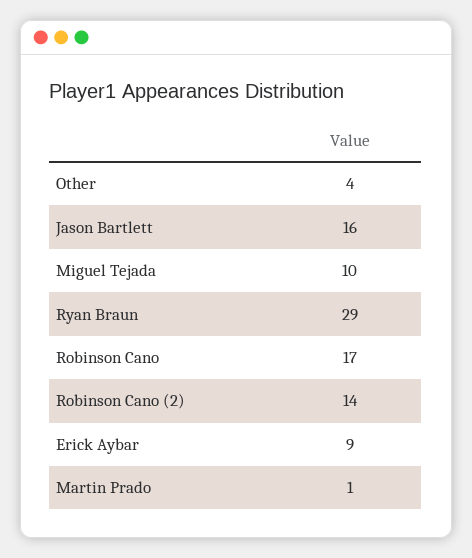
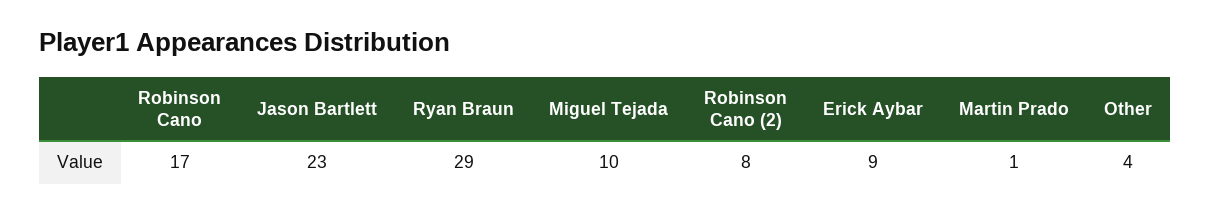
Jason Bartlett: 16 -> 23
Robinson Cano (2): 14 -> 8

